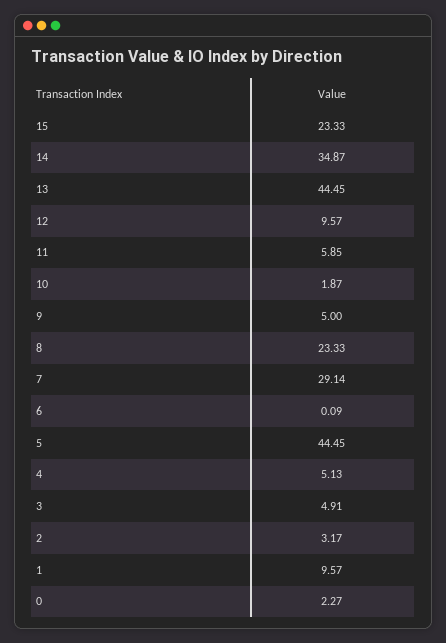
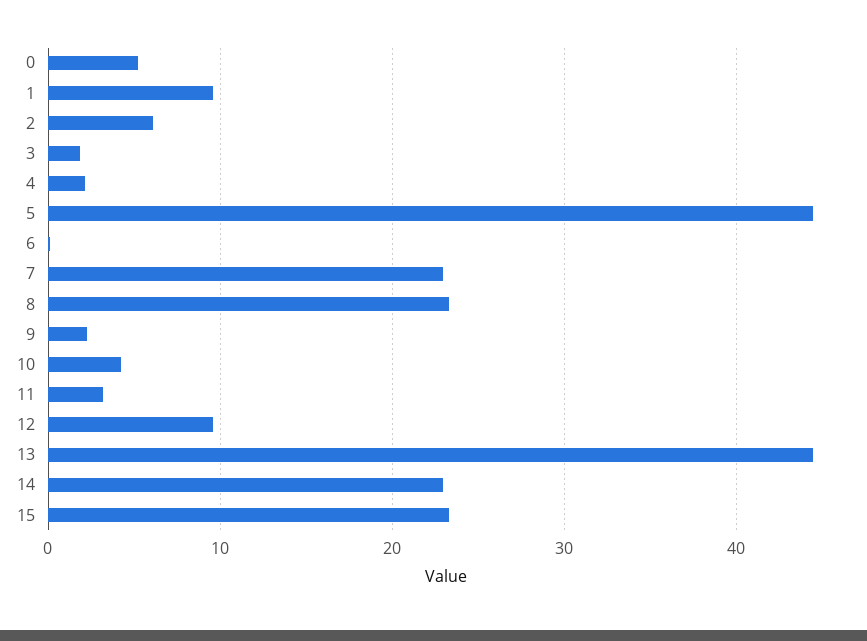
14: 34.87 -> 23
11: 5.85 -> 3
10: 1.87 -> 4
9: 5 -> 2
7: 29.14 -> 23
4: 5.13 -> 2
3: 4.91 -> 2
2: 3.17 -> 6
0: 2.27 -> 5

